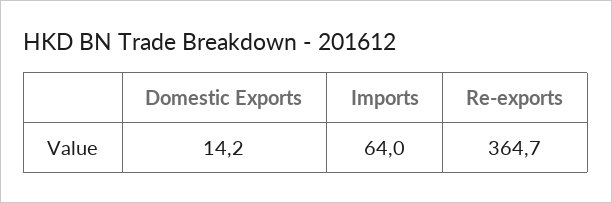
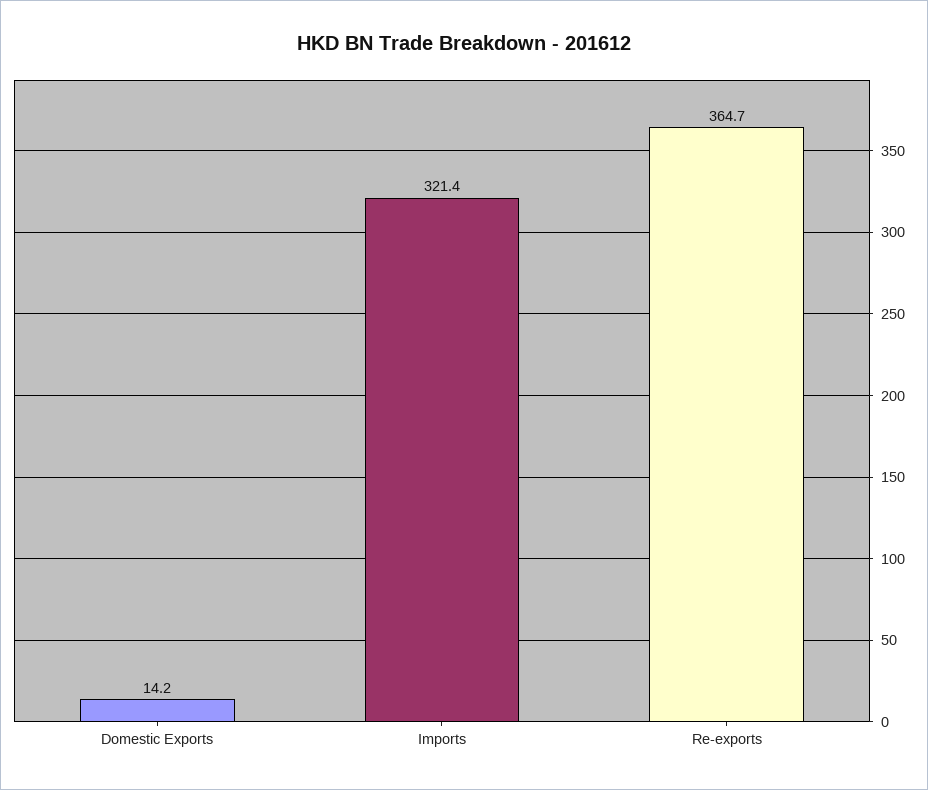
Imports: 64 -> 321.4

